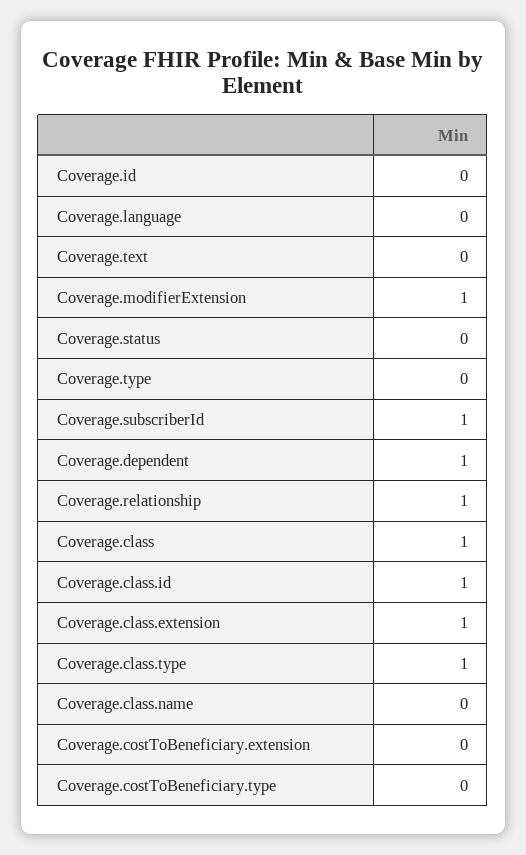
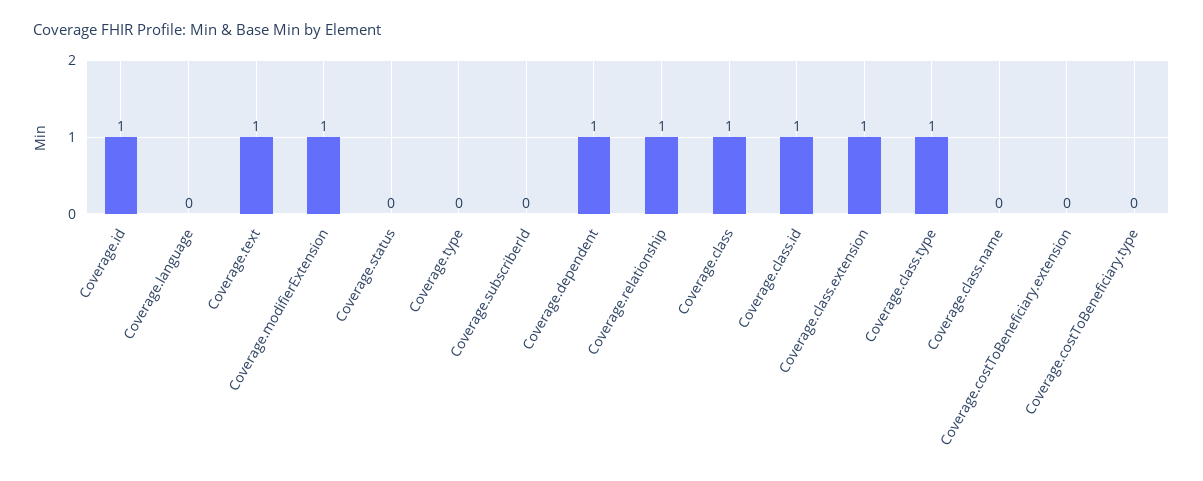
Coverage.id: 0 -> 1
Coverage.text: 0 -> 1
Coverage.subscriberId: 1 -> 0

